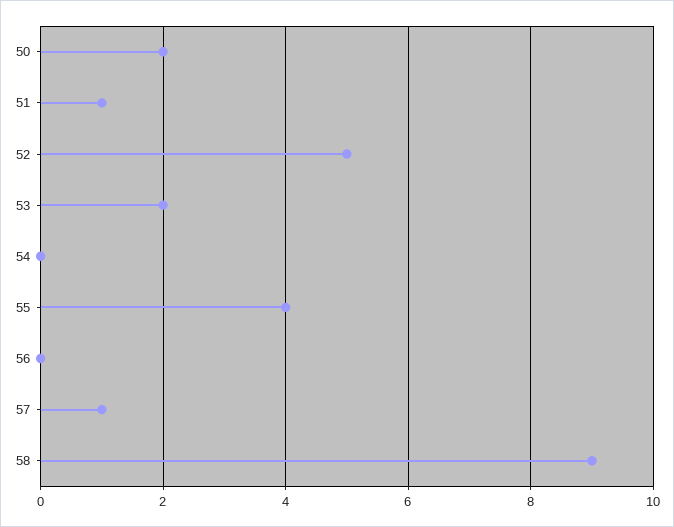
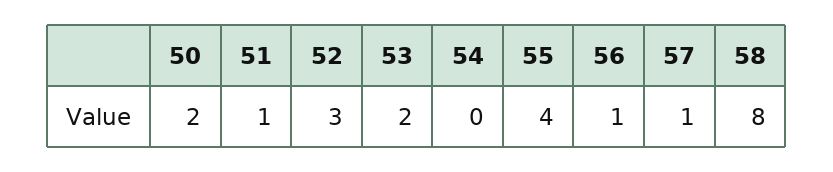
52: 5 -> 3
56: 0 -> 1
58: 9 -> 8

